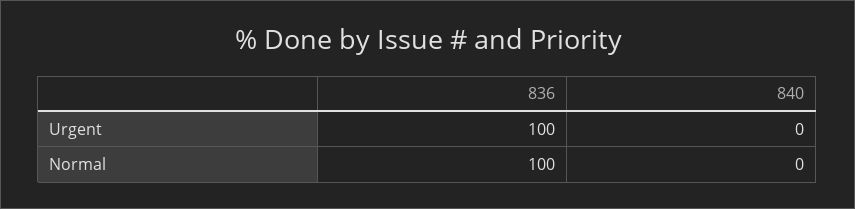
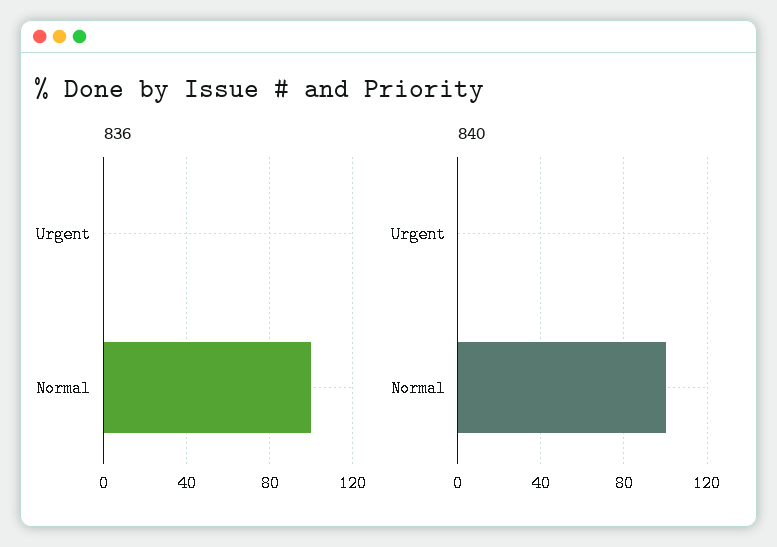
836, Urgent: 100 -> 0
840, Normal: 0 -> 100

